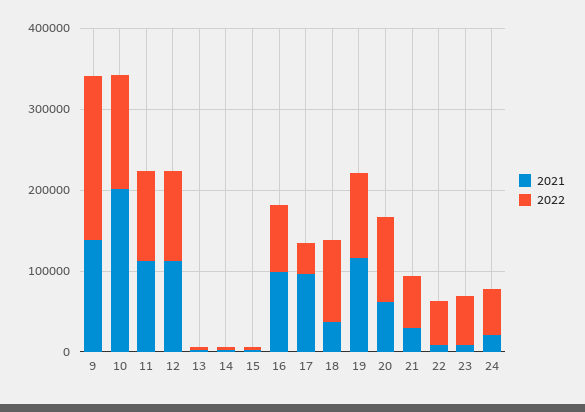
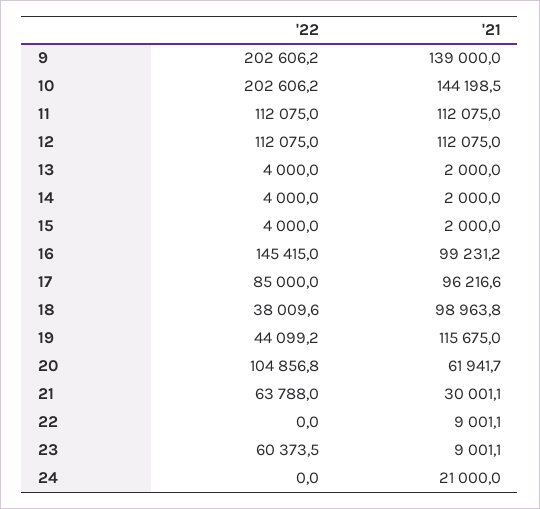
2021, 10: 200000 -> 144198.5
2022, 10: 140000 -> 202606.2
2022, 16: 80000 -> 145415
2022, 17: 40000 -> 85000
2021, 18: 40000 -> 98963.8
2022, 18: 100000 -> 38009.6
2022, 19: 100000 -> 44099.2
2022, 22: 60000 -> 0
2022, 24: 60000 -> 0

